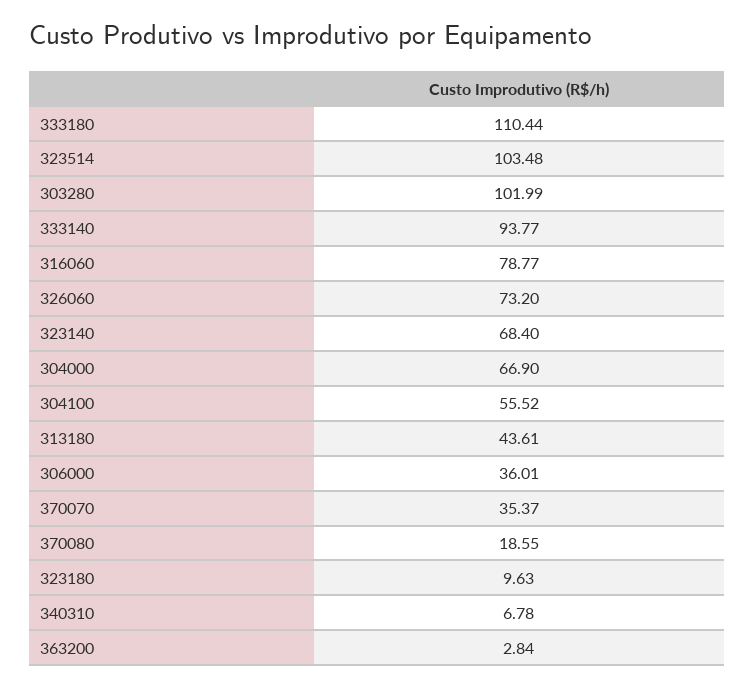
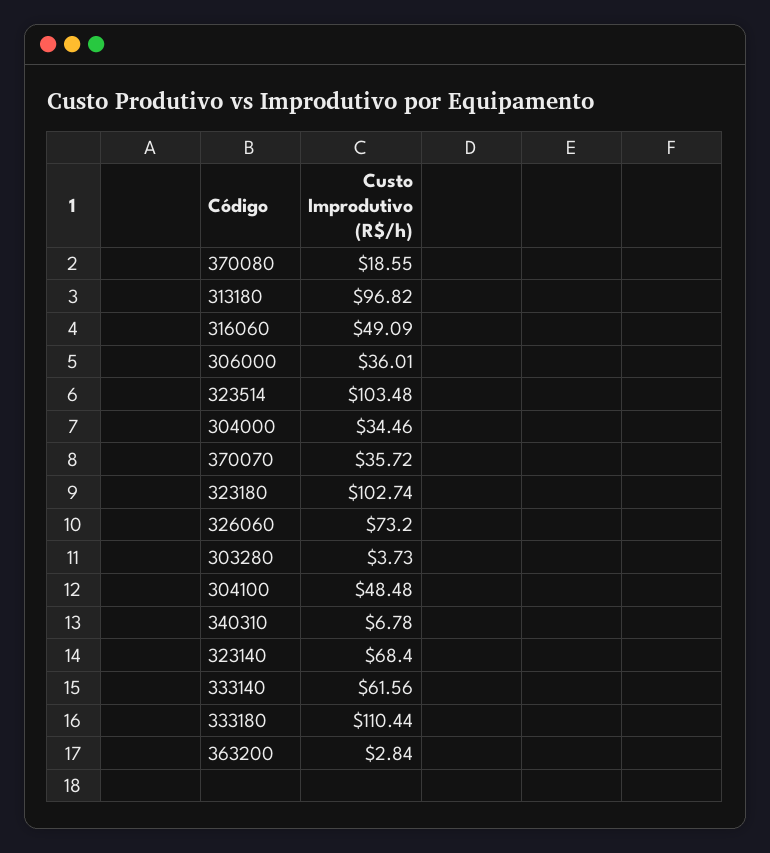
303280: 101.99 -> 3.73
333140: 93.77 -> 61.56
316060: 78.77 -> 49.09
304000: 66.9 -> 34.46
304100: 55.52 -> 48.48
313180: 43.61 -> 96.82
370070: 35.37 -> 35.72
323180: 9.63 -> 102.74

